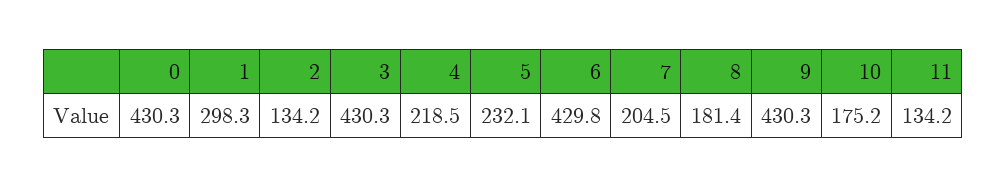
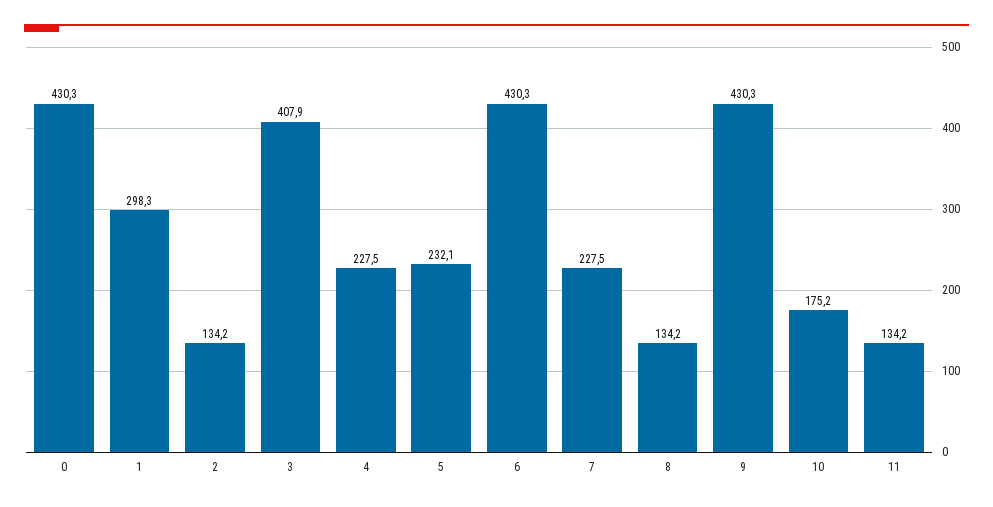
3: 430.3 -> 407.9
4: 218.5 -> 227.5
6: 429.8 -> 430.3
7: 204.5 -> 227.5
8: 181.4 -> 134.2

